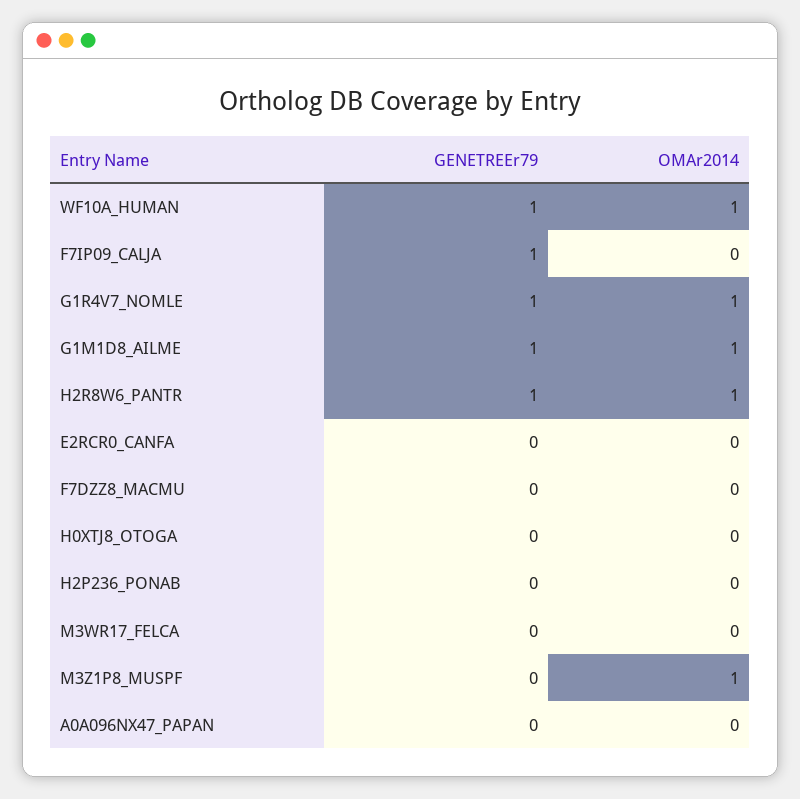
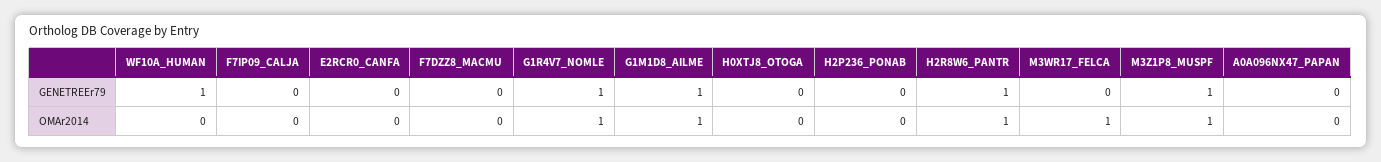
OMAr2014, WF10A_HUMAN: 1 -> 0
GENETREEr79, F7IP09_CALJA: 1 -> 0
OMAr2014, M3WR17_FELCA: 0 -> 1
GENETREEr79, M3Z1P8_MUSPF: 0 -> 1

